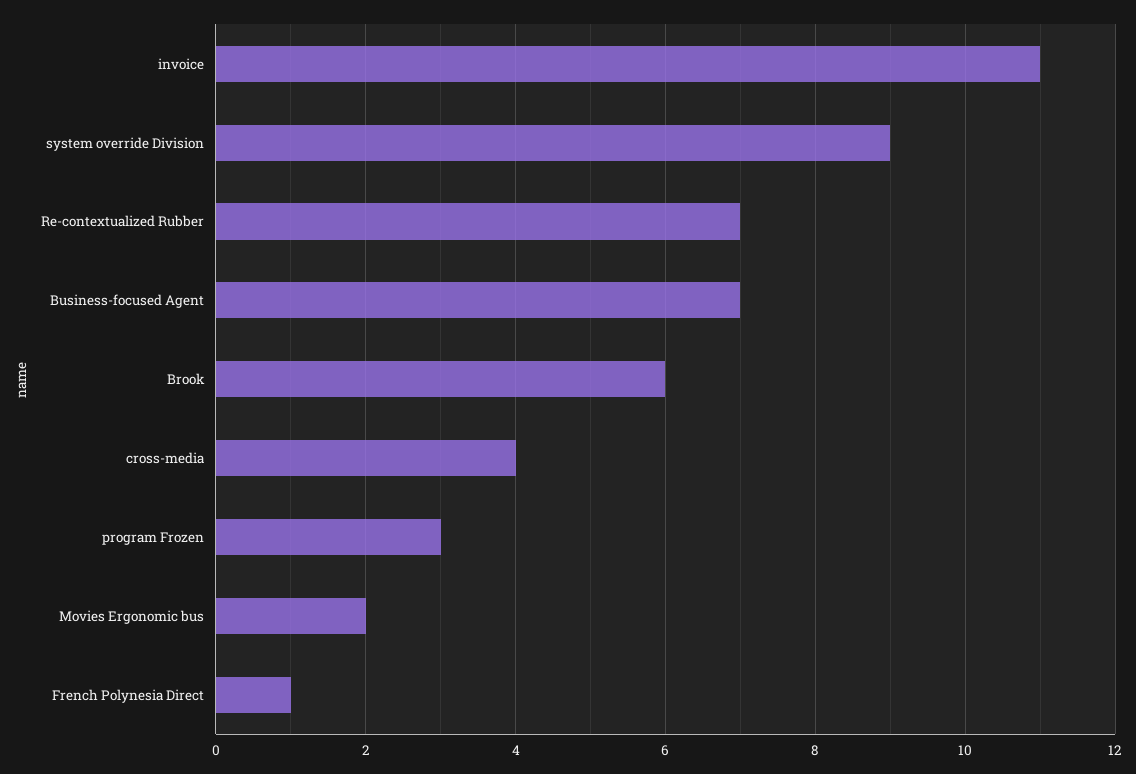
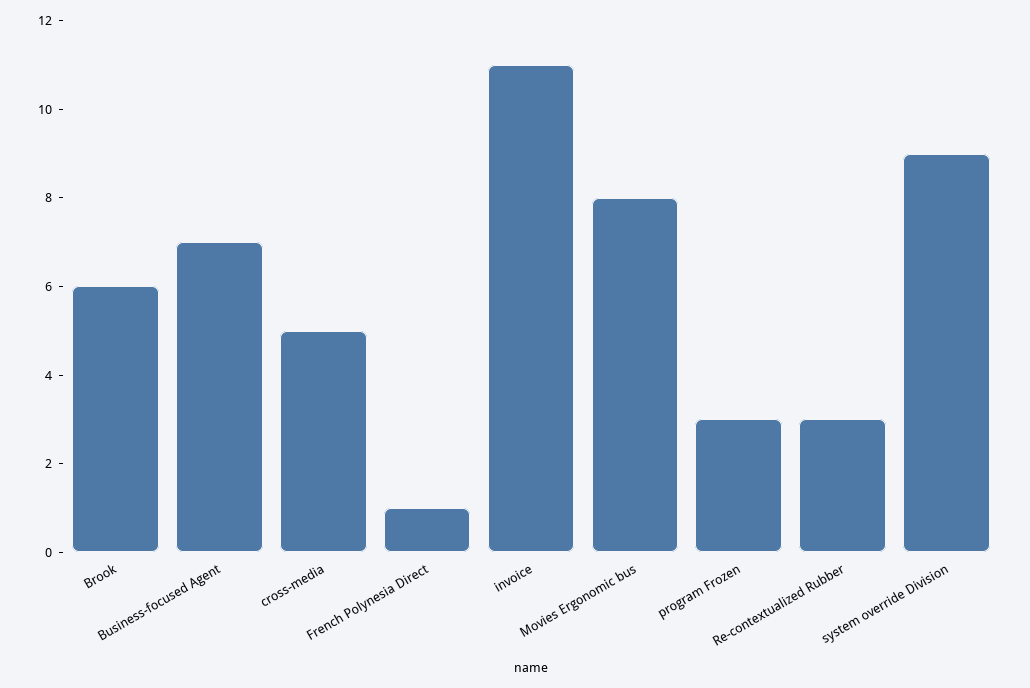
Re-contextualized Rubber: 7 -> 3
cross-media: 4 -> 5
Movies Ergonomic bus: 2 -> 8

